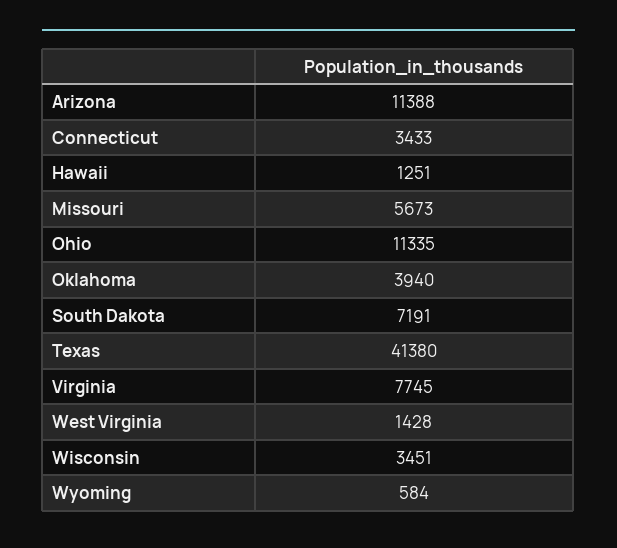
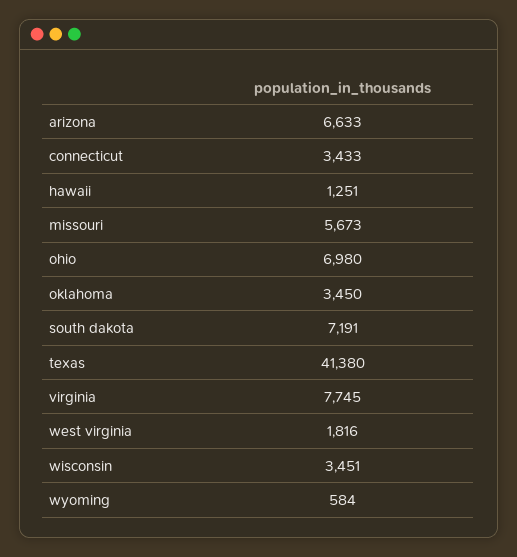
Arizona: 11388 -> 6633
Ohio: 11335 -> 6980
Oklahoma: 3940 -> 3450
West Virginia: 1428 -> 1816

